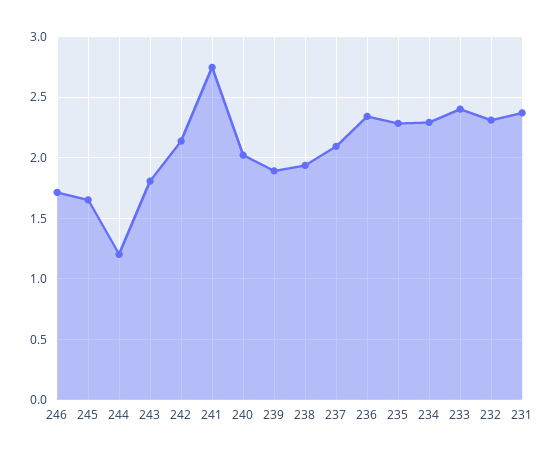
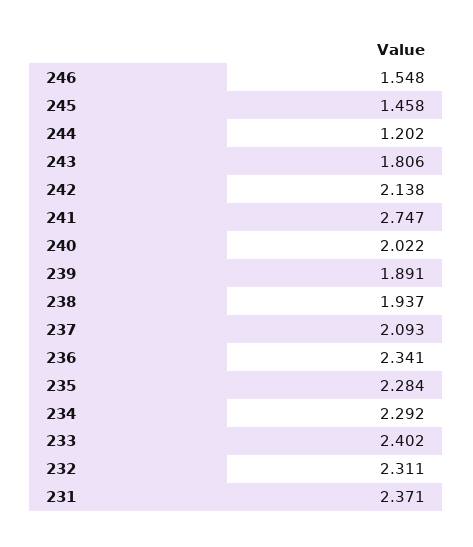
246: 1.7 -> 1.548
245: 1.65 -> 1.458

